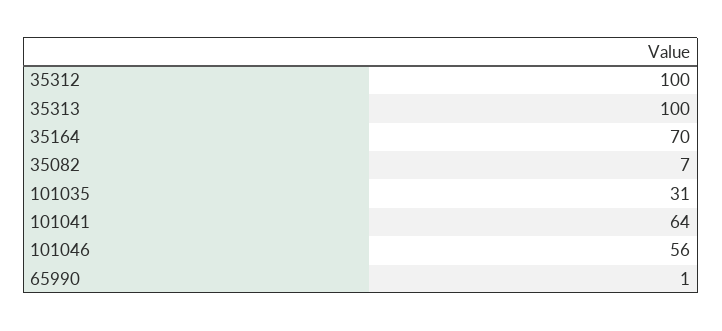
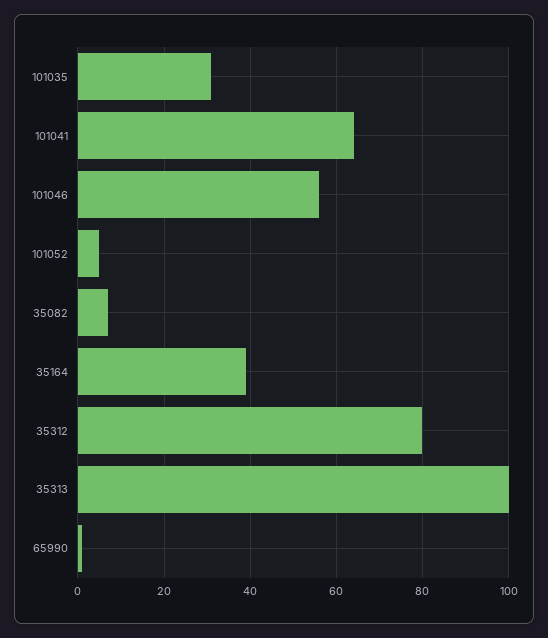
35312: 100 -> 80
35164: 70 -> 40
101052: none -> 5

